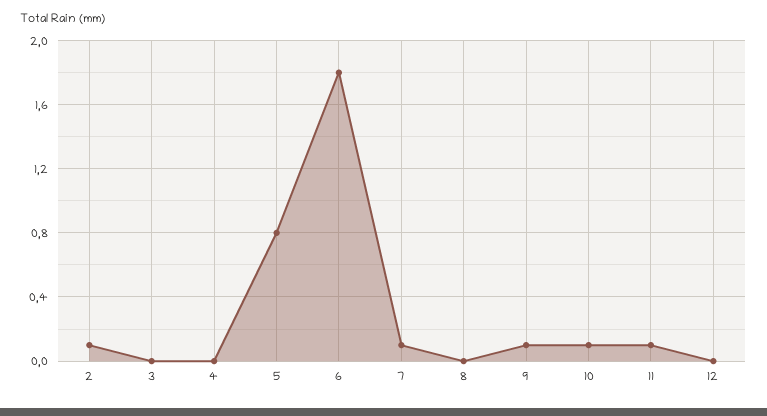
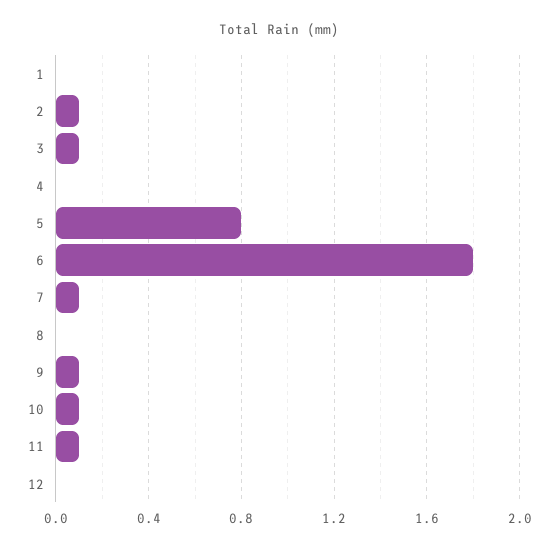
3: 0 -> 0.1
1: none -> 0

